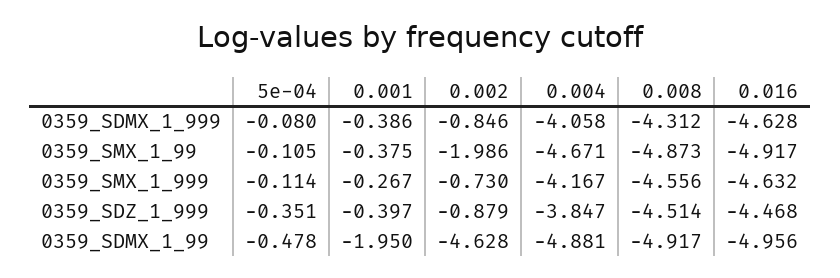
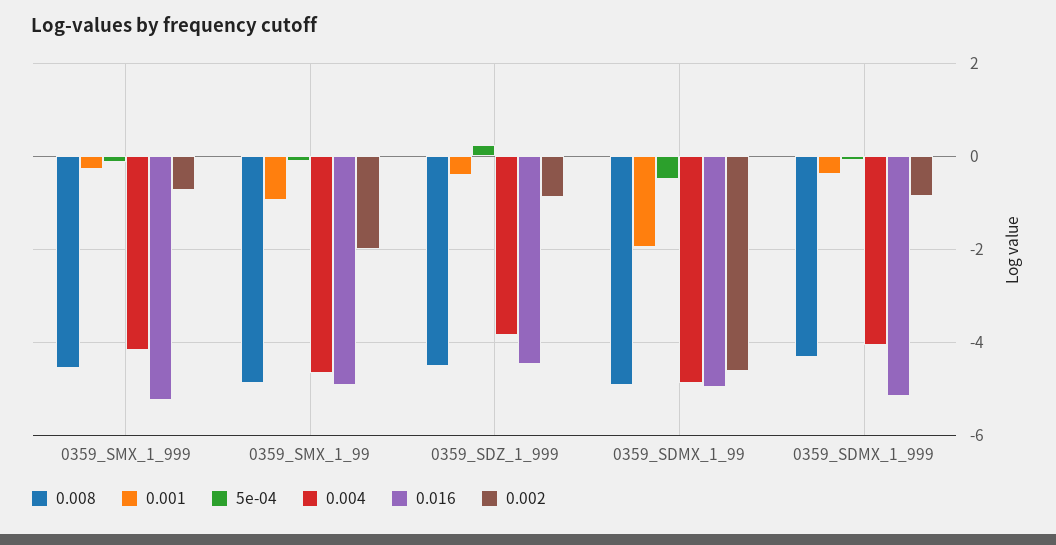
0.016, 0359_SDMX_1_999: -4.628 -> -5.2
0.001, 0359_SMX_1_99: -0.375 -> -1
0.016, 0359_SMX_1_999: -4.632 -> -5.2
5e-04, 0359_SDZ_1_999: -0.351 -> 0.2

